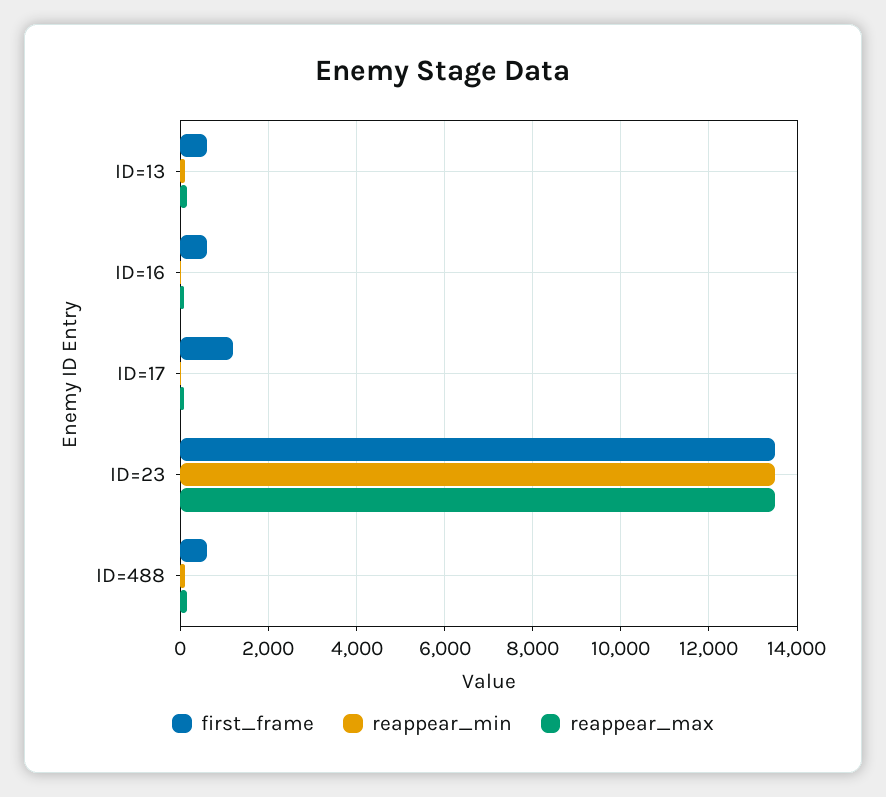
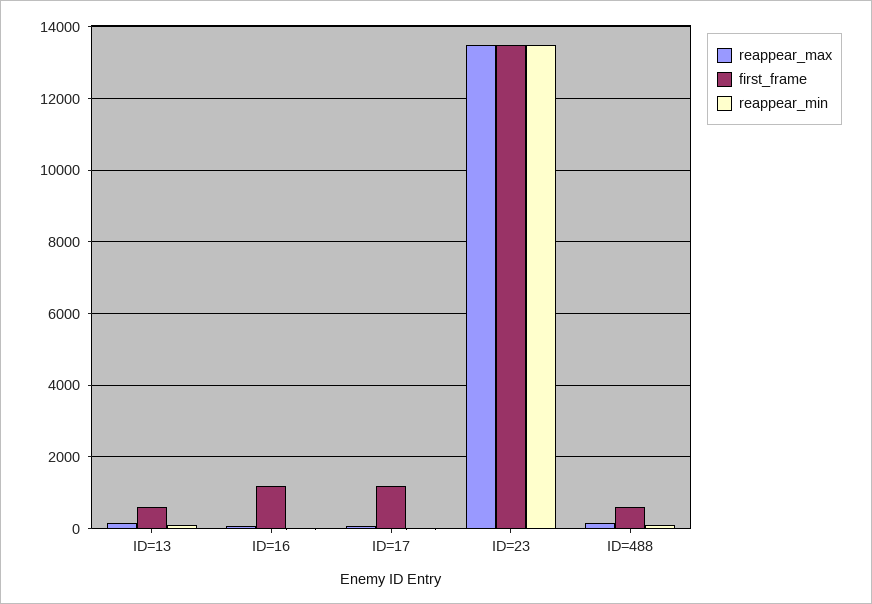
first_frame, ID=16: 600 -> 1200

